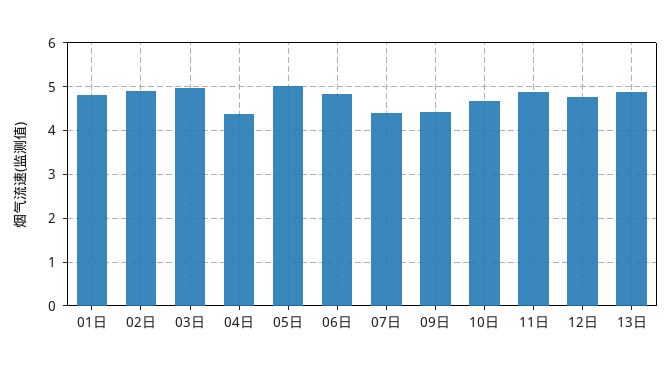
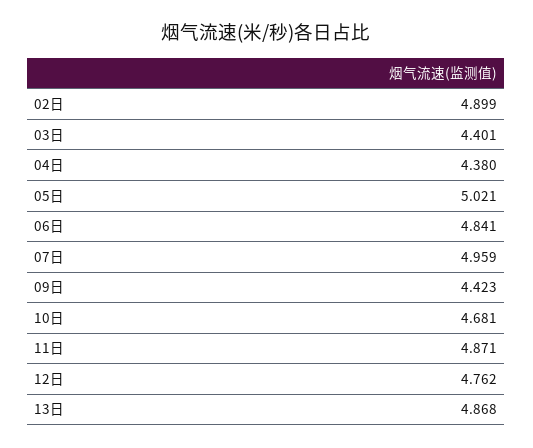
01日: 4.8 -> none
03日: 5 -> 4.401
07日: 4.4 -> 4.959

